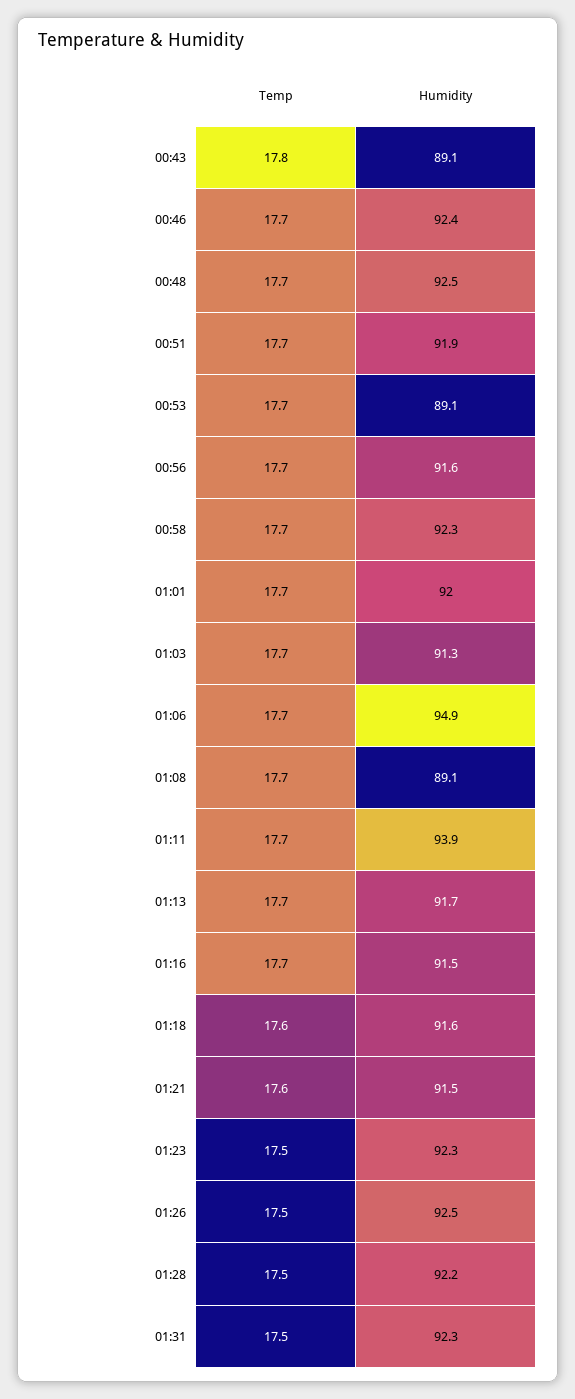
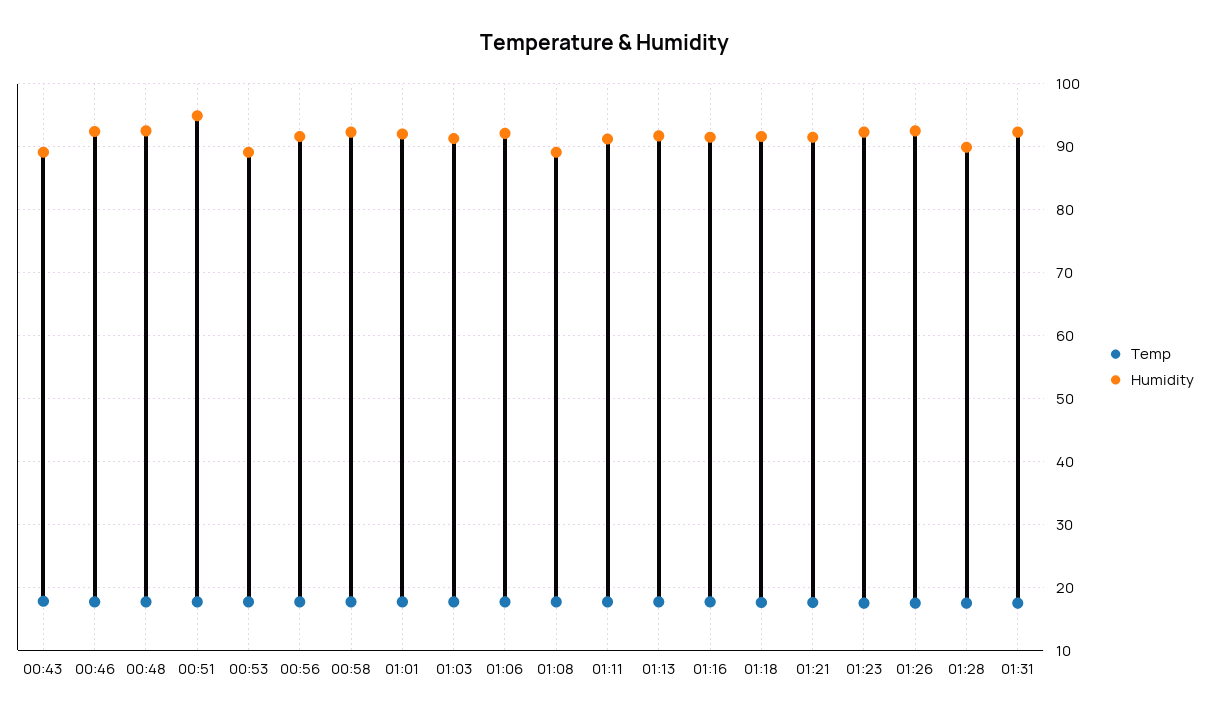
Humidity, 00:51: 91.9 -> 95
Humidity, 01:06: 94.9 -> 92
Humidity, 01:11: 93.9 -> 91
Humidity, 01:28: 92.2 -> 90

